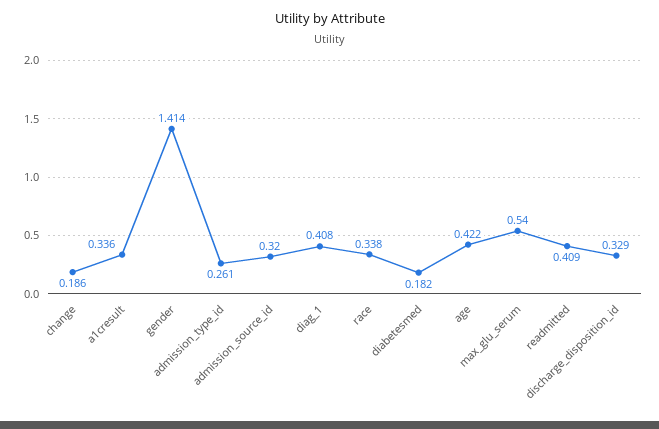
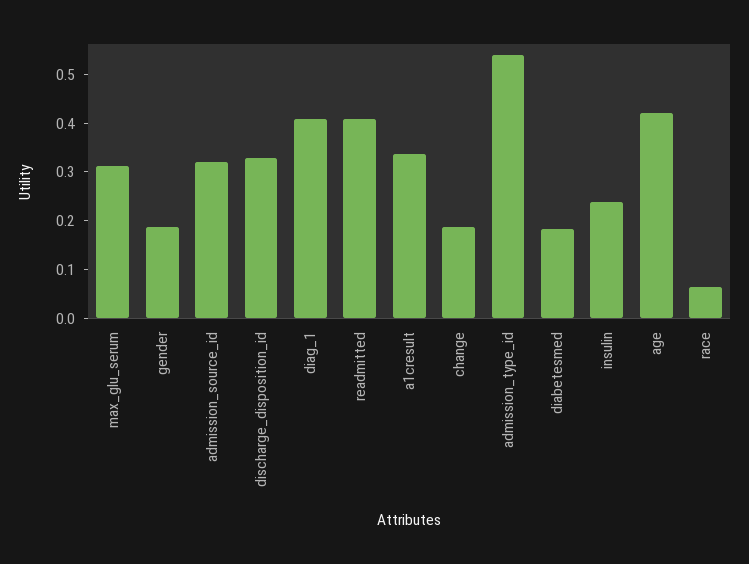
gender: 1.414 -> 0.18
admission_type_id: 0.261 -> 0.54
race: 0.338 -> 0.06
max_glu_serum: 0.54 -> 0.32
insulin: none -> 0.24

